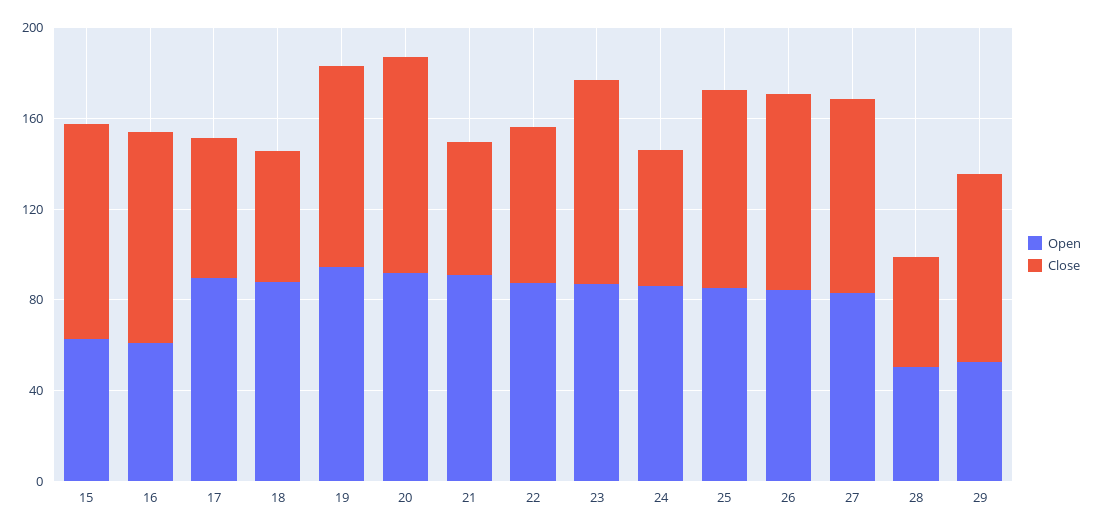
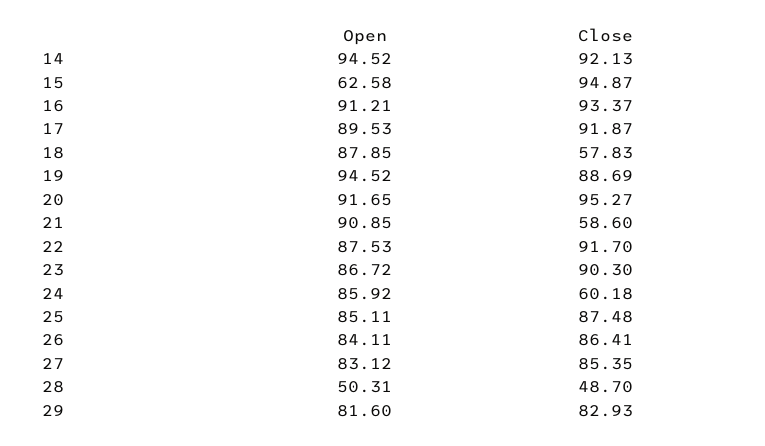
Open, 16: 60 -> 91.21
Close, 17: 60 -> 91.87
Close, 22: 70 -> 91.7
Open, 29: 50 -> 81.6
Open, 14: none -> 94.52
Close, 14: none -> 92.13

